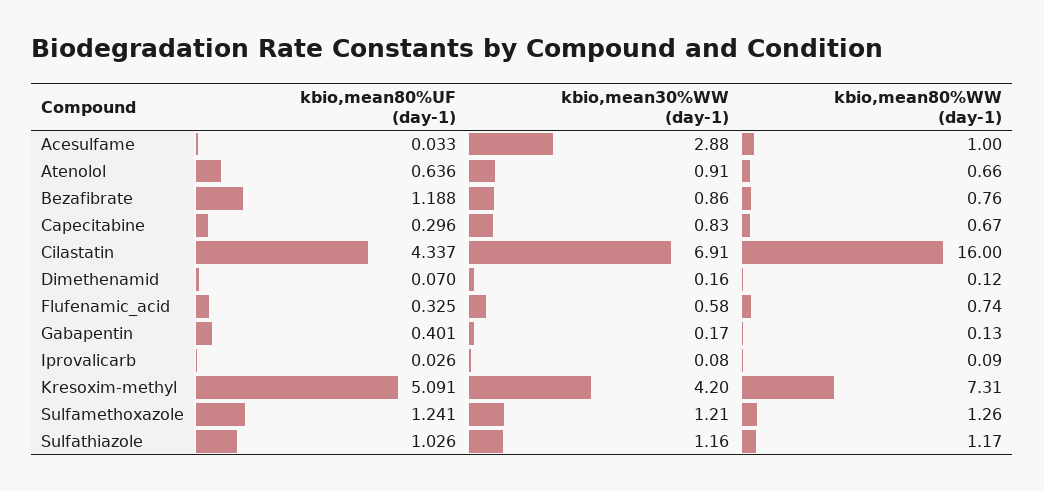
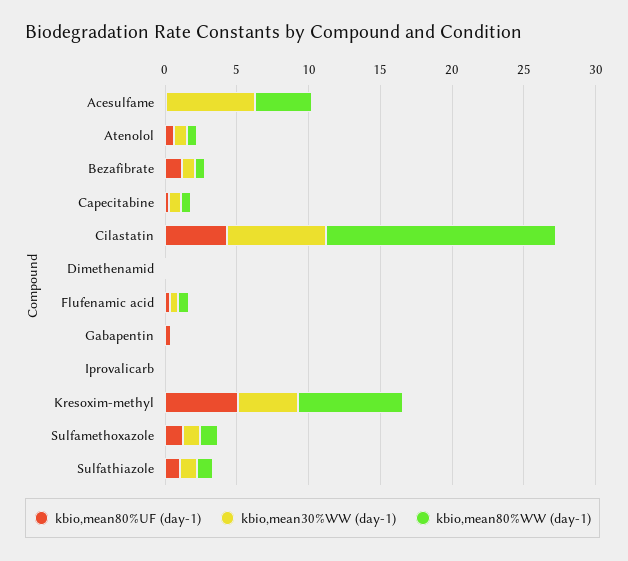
kbio,mean30%WW (day-1), Acesulfame: 2.88 -> 6
kbio,mean80%WW (day-1), Acesulfame: 1 -> 4

